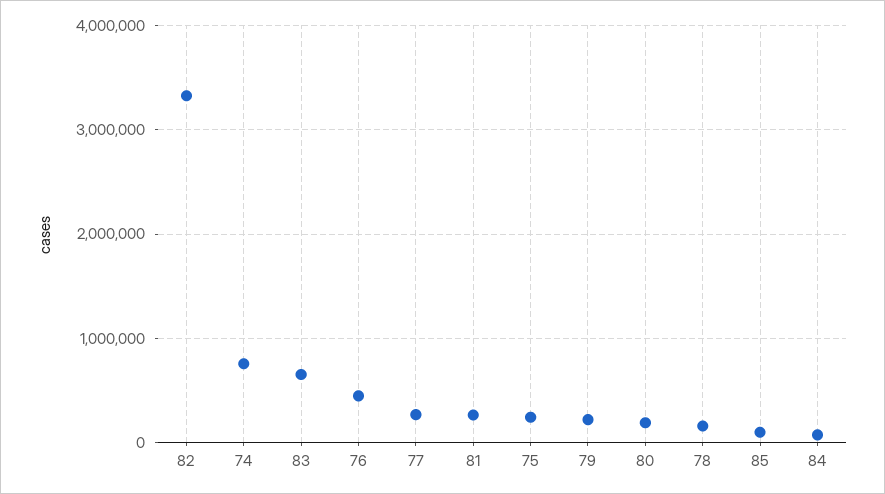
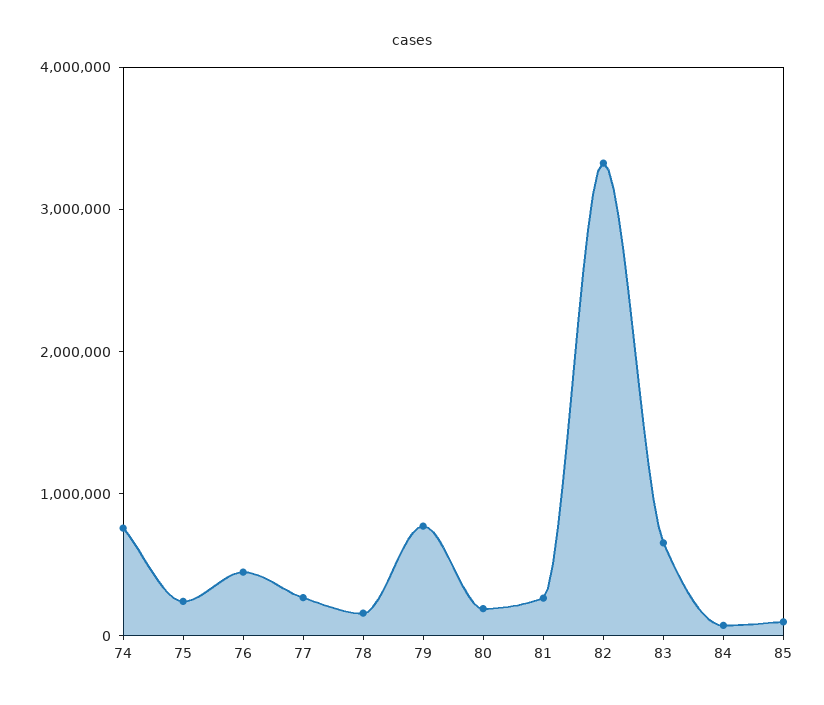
79: 200000 -> 800000

